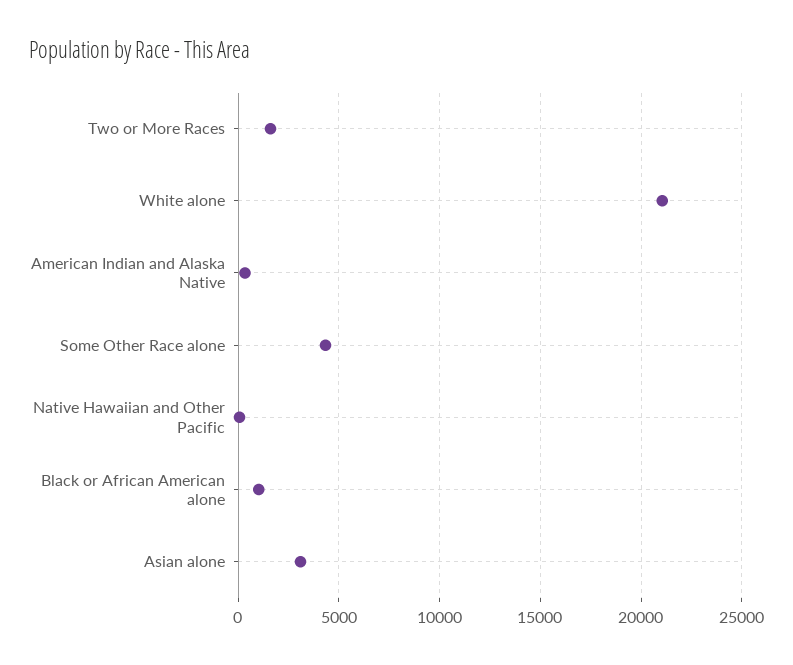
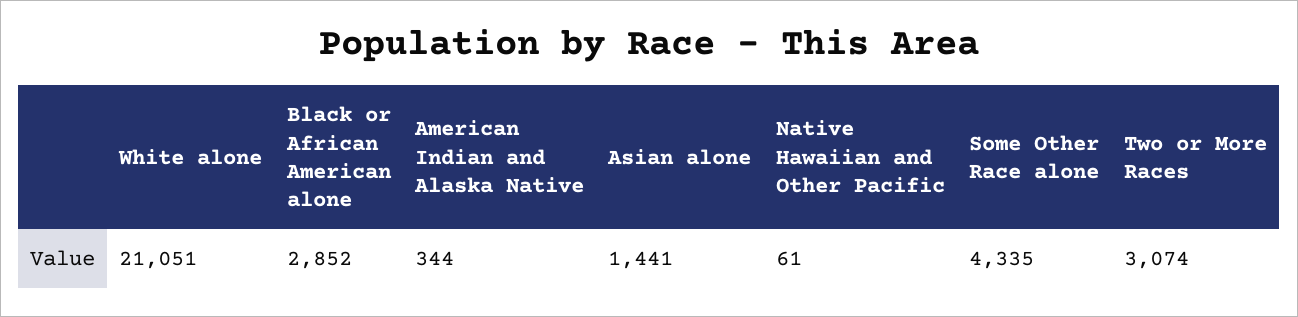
Two or More Races: 1500 -> 3074
Black or African American alone: 1000 -> 2852
Asian alone: 3000 -> 1441

